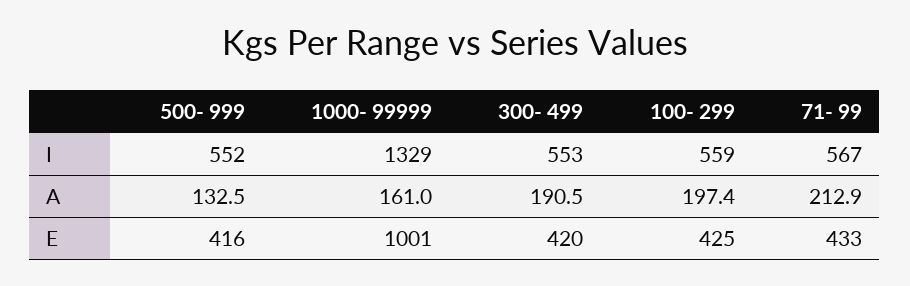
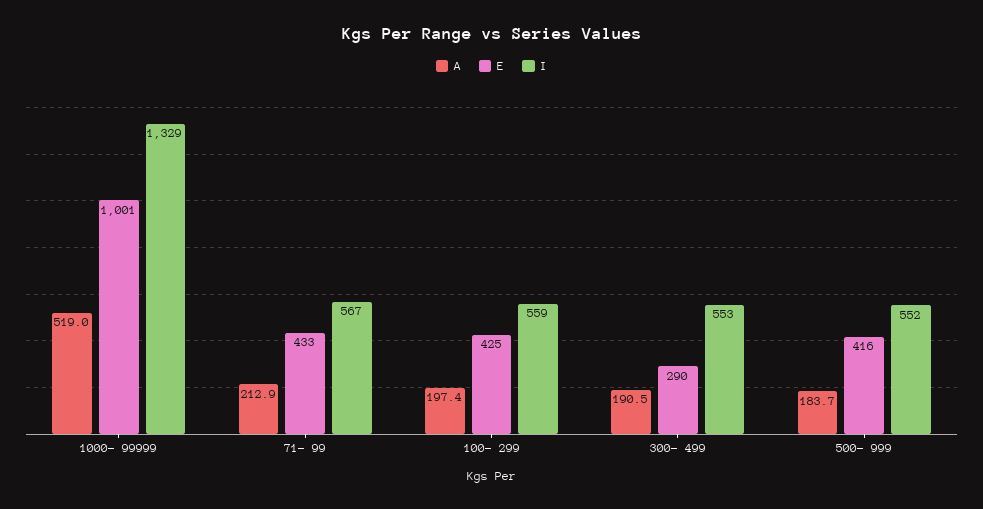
A, 500- 999: 132.5 -> 183.7
A, 1000- 99999: 161 -> 519
E, 300- 499: 420 -> 290

